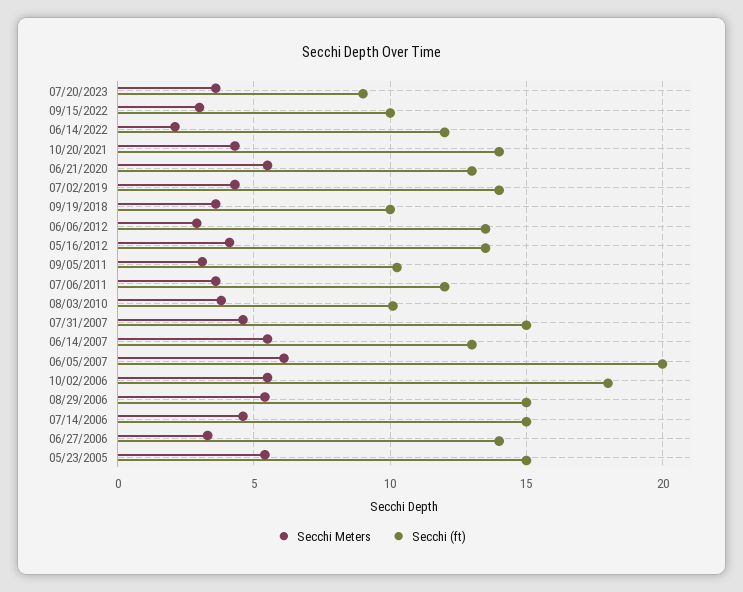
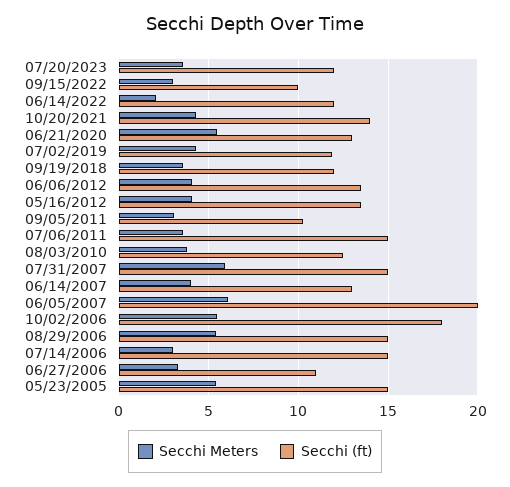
Secchi (ft), 07/20/2023: 9 -> 12
Secchi (ft), 07/02/2019: 14 -> 12
Secchi (ft), 09/19/2018: 10 -> 12
Secchi Meters, 06/06/2012: 3 -> 4
Secchi (ft), 07/06/2011: 12 -> 15
Secchi (ft), 08/03/2010: 10 -> 12.5
Secchi Meters, 07/31/2007: 4.5 -> 6
Secchi Meters, 06/14/2007: 5.5 -> 4
Secchi Meters, 07/14/2006: 4.5 -> 3
Secchi (ft), 06/27/2006: 14 -> 11

